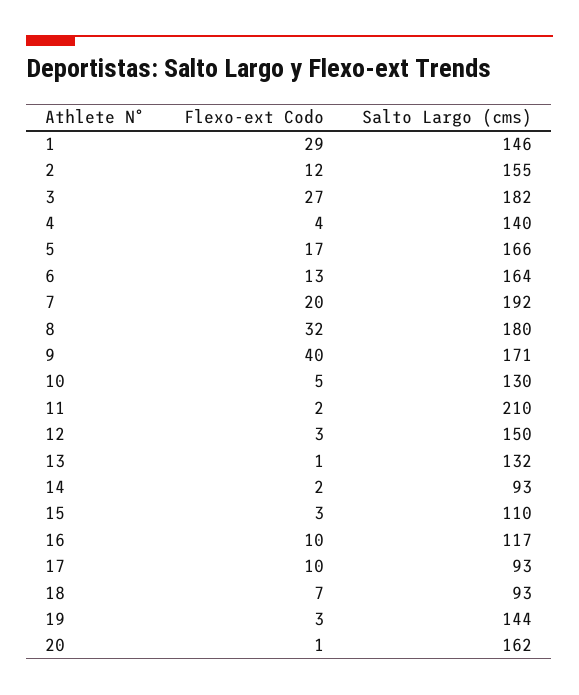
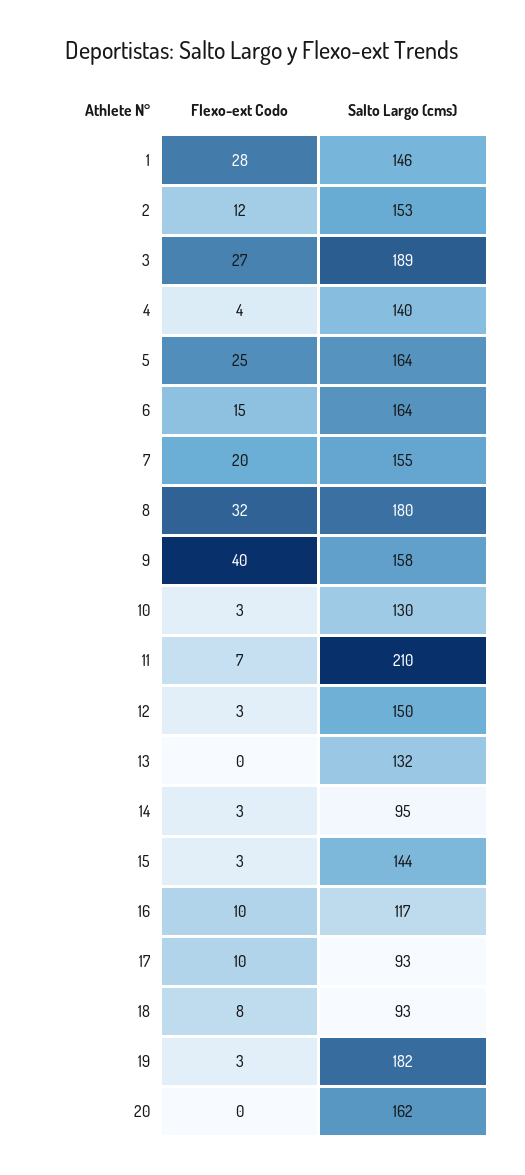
Flexo-ext Codo, 1: 29 -> 28
Salto Largo (cms), 2: 155 -> 153
Salto Largo (cms), 3: 182 -> 189
Flexo-ext Codo, 5: 17 -> 25
Salto Largo (cms), 5: 166 -> 164
Flexo-ext Codo, 6: 13 -> 15
Salto Largo (cms), 7: 192 -> 155
Salto Largo (cms), 9: 171 -> 158
Flexo-ext Codo, 10: 5 -> 3
Flexo-ext Codo, 11: 2 -> 7
Flexo-ext Codo, 13: 1 -> 0
Flexo-ext Codo, 14: 2 -> 3
Salto Largo (cms), 14: 93 -> 95
Salto Largo (cms), 15: 110 -> 144
Flexo-ext Codo, 18: 7 -> 8
Salto Largo (cms), 19: 144 -> 182
Flexo-ext Codo, 20: 1 -> 0

